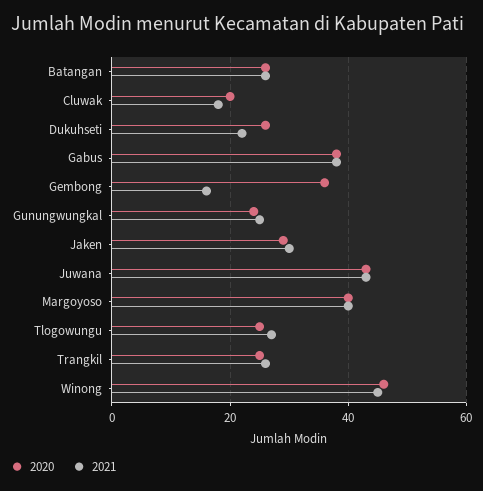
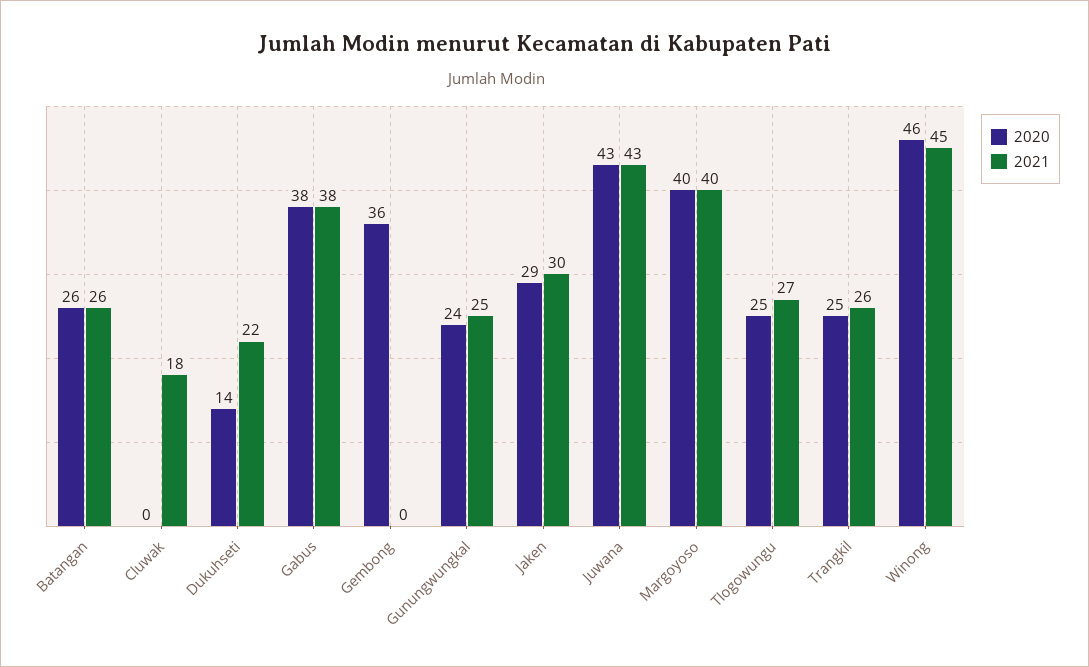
2020, Cluwak: 20 -> 0
2020, Dukuhseti: 25 -> 14
2021, Gembong: 15 -> 0

